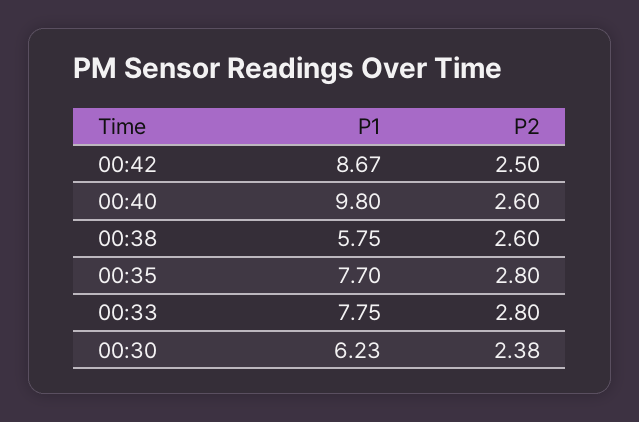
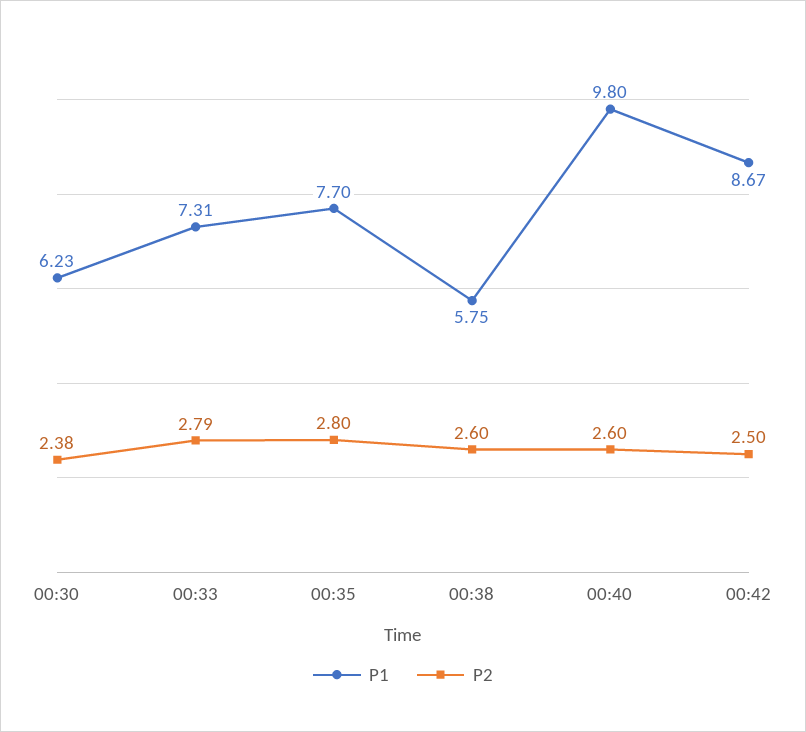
P1, 00:33: 7.75 -> 7.31
P2, 00:33: 2.8 -> 2.79

